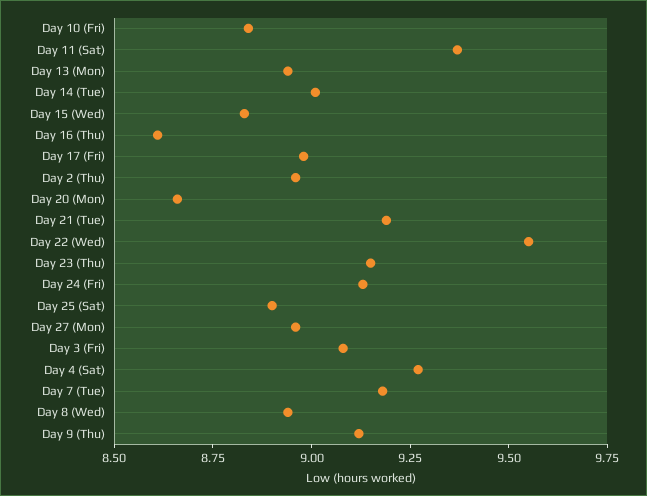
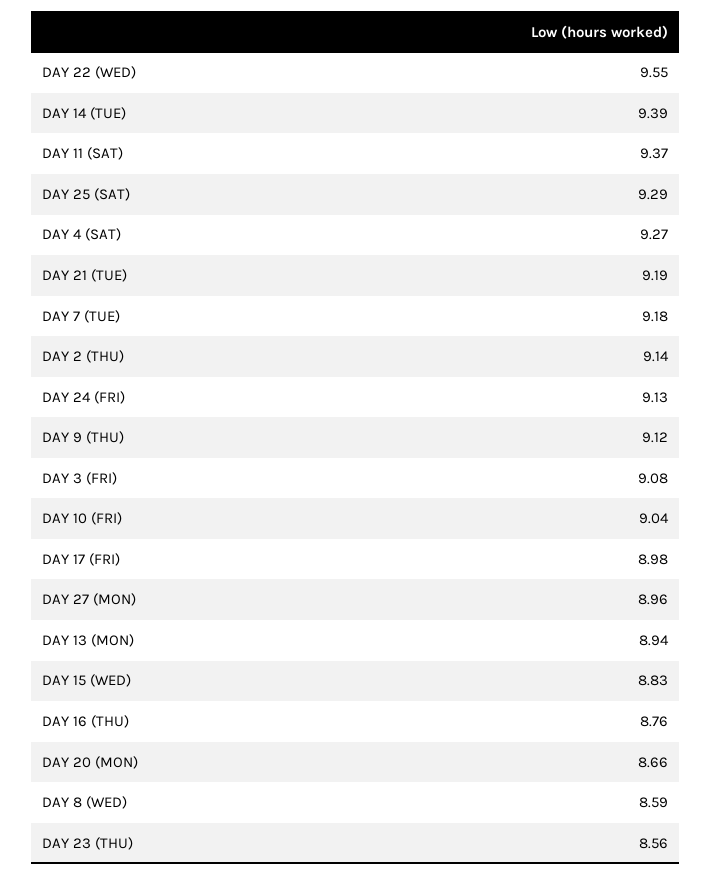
Day 10 (Fri): 8.85 -> 9.04
Day 14 (Tue): 9 -> 9.39
Day 16 (Thu): 8.6 -> 8.76
Day 2 (Thu): 8.95 -> 9.14
Day 23 (Thu): 9.15 -> 8.56
Day 25 (Sat): 8.9 -> 9.29
Day 8 (Wed): 8.95 -> 8.59

